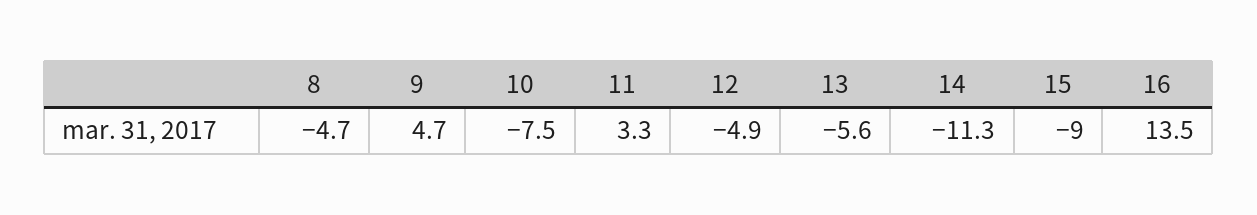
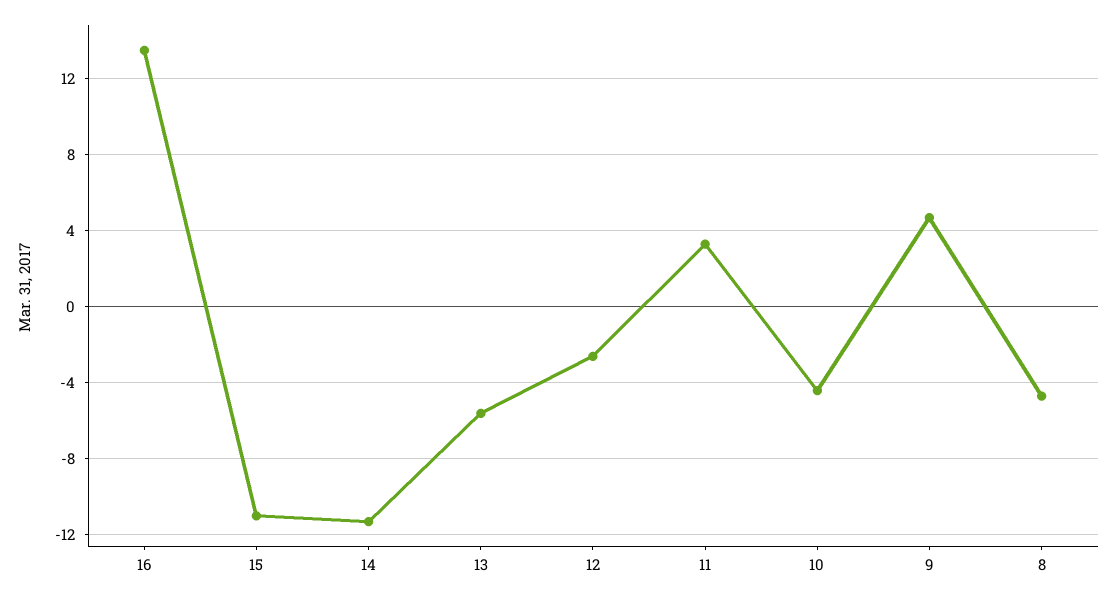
10: -7.5 -> -4.5
12: -4.9 -> -2.5
15: -9 -> -11

